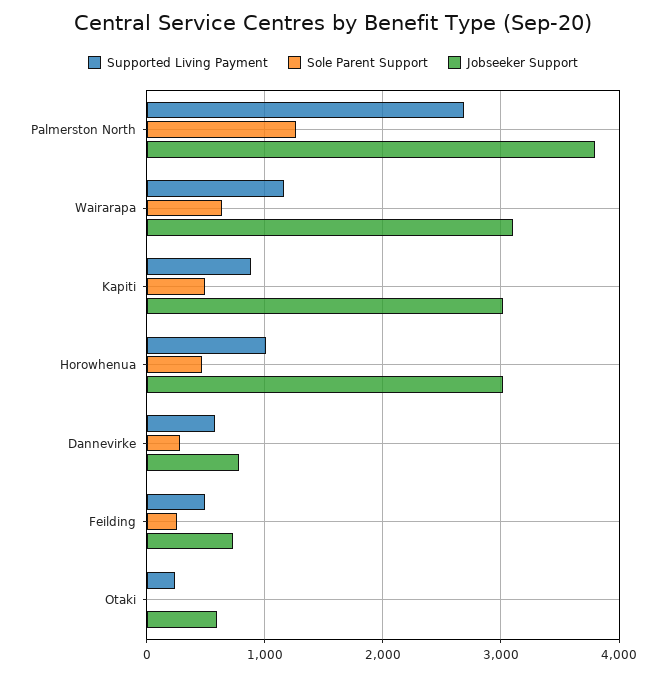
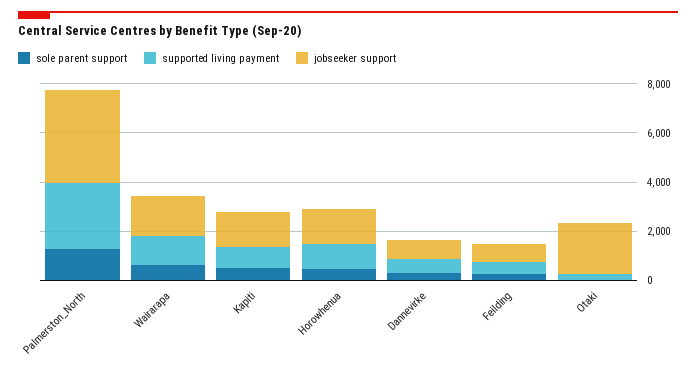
Jobseeker Support, Wairarapa: 3100 -> 1500
Jobseeker Support, Kapiti: 3000 -> 1500
Jobseeker Support, Horowhenua: 3000 -> 1500
Jobseeker Support, Otaki: 600 -> 2000

